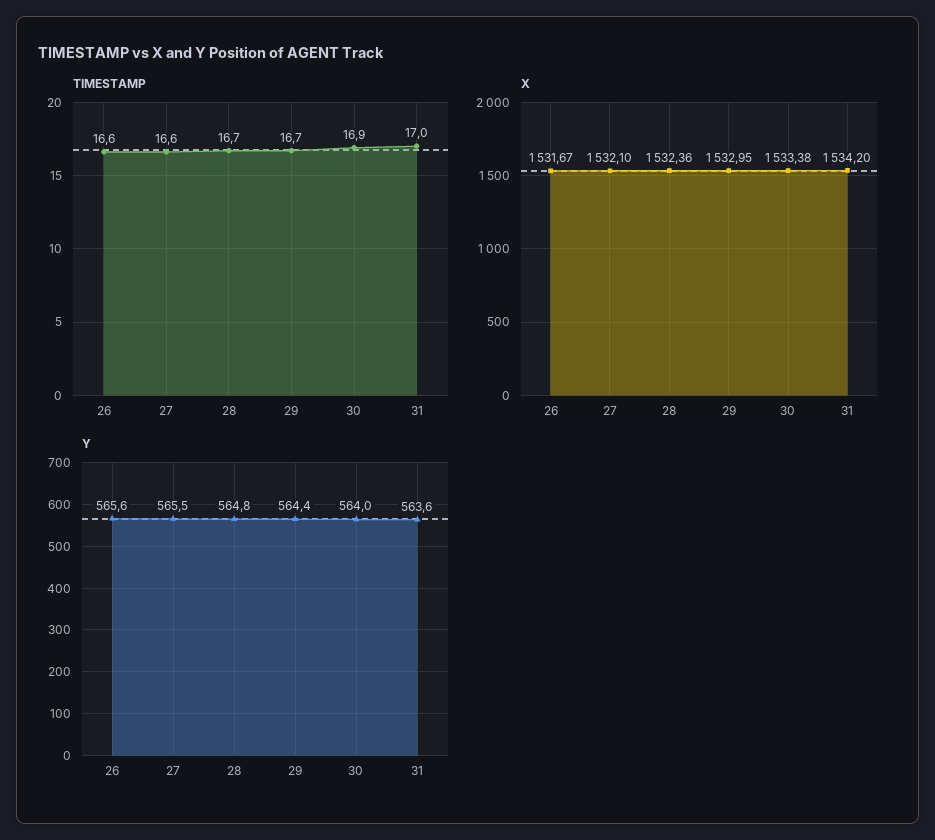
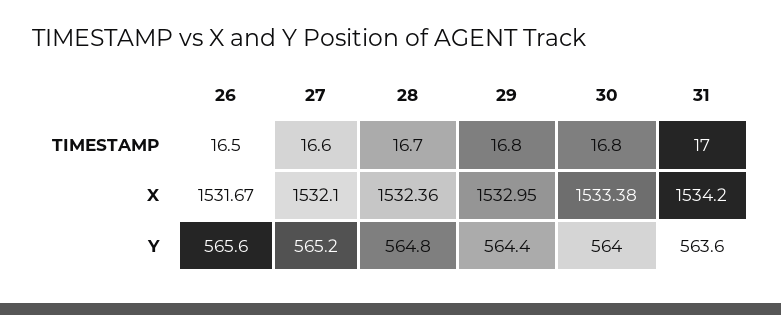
TIMESTAMP, 26: 16.6 -> 16.5
TIMESTAMP, 29: 16.7 -> 16.8
TIMESTAMP, 30: 16.9 -> 16.8
Y, 27: 565.5 -> 565.2

